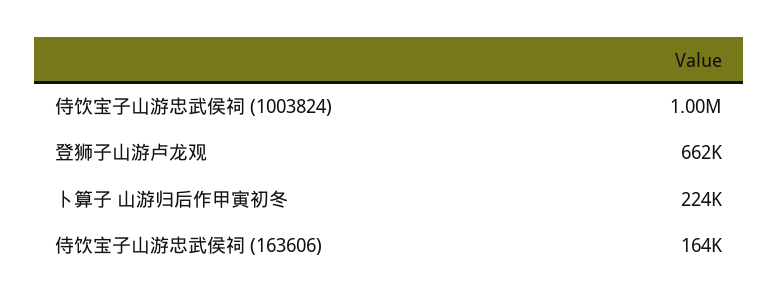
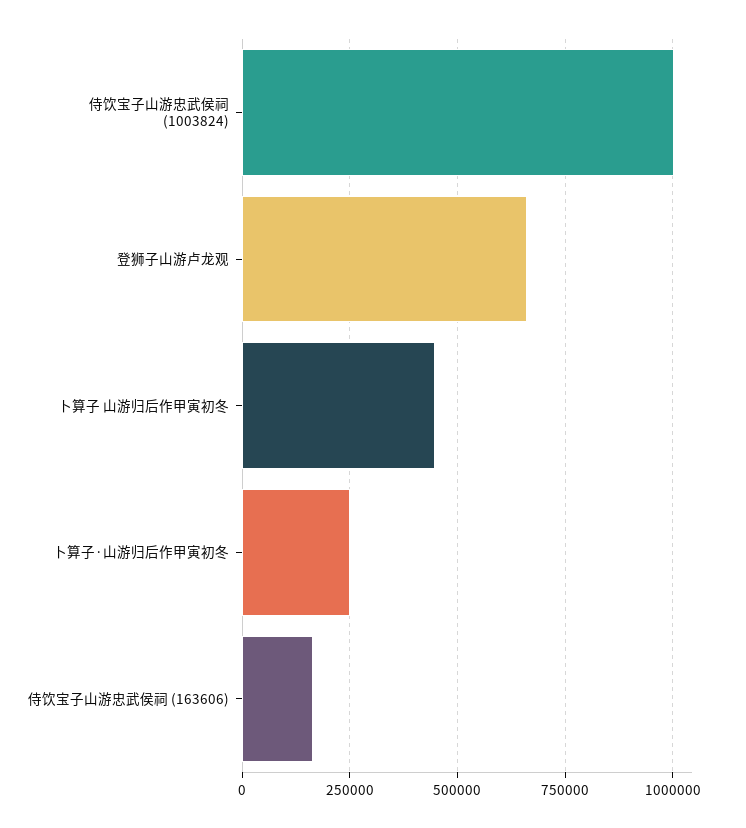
卜算子 山游归后作甲寅初冬: 224000 -> 450000
卜算子·山游归后作甲寅初冬: none -> 250000

